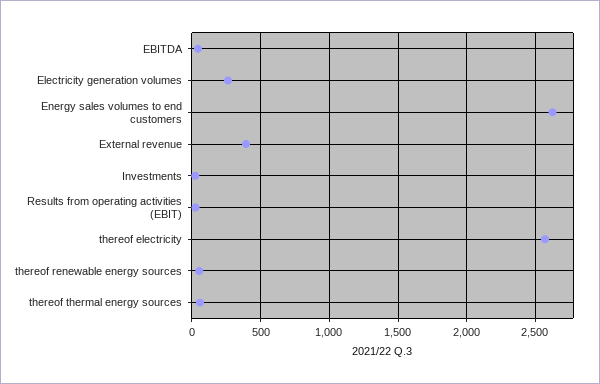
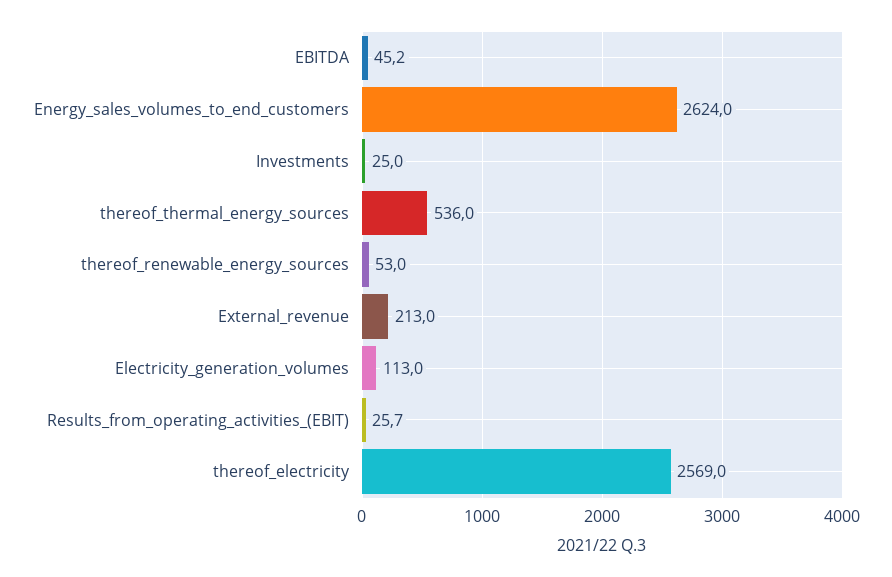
Electricity generation volumes: 250 -> 113
External revenue: 400 -> 213
thereof thermal energy sources: 50 -> 536

